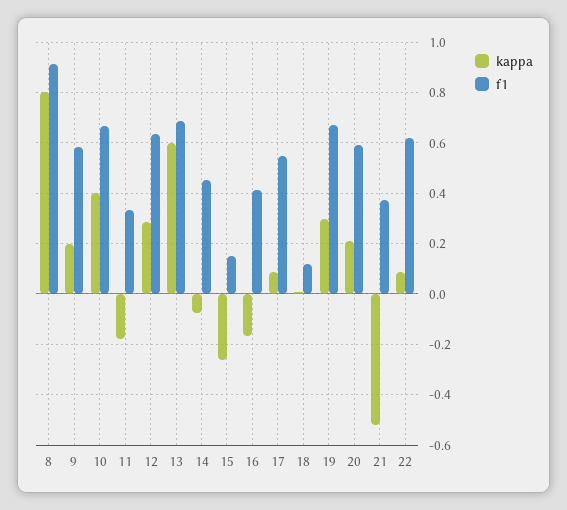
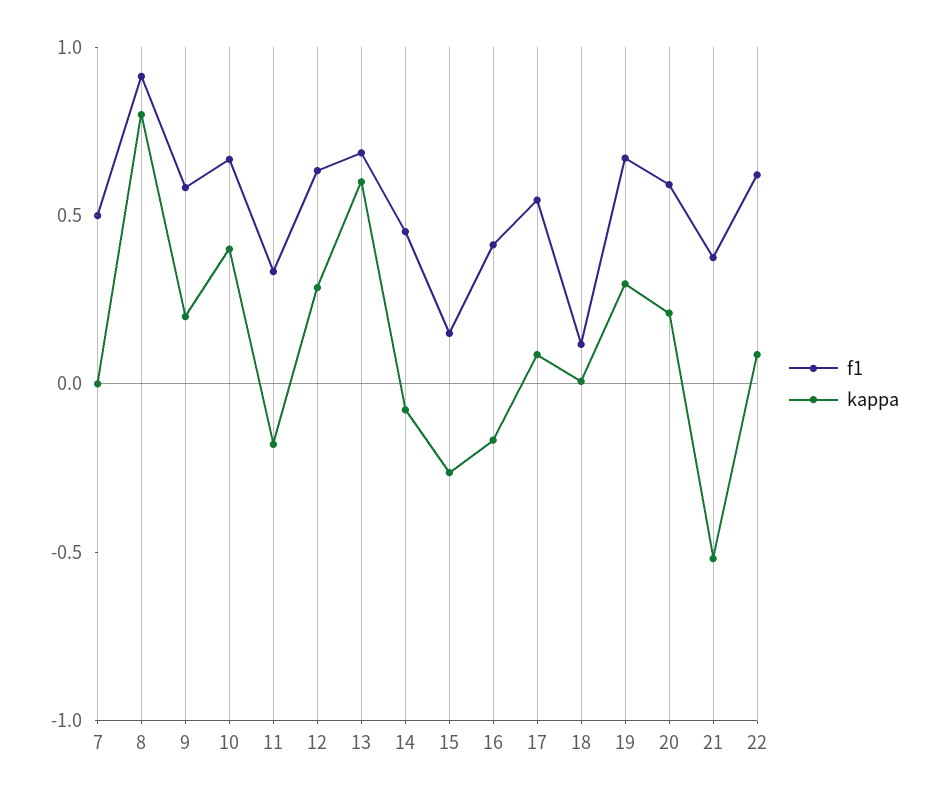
f1, 7: none -> 0.5
kappa, 7: none -> 0

